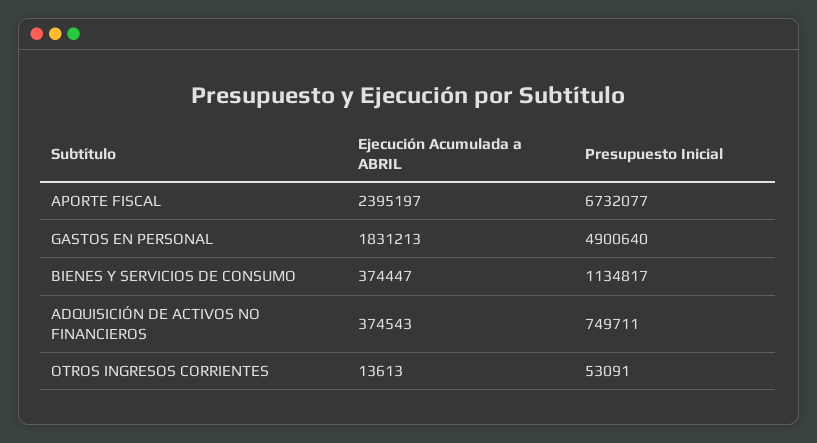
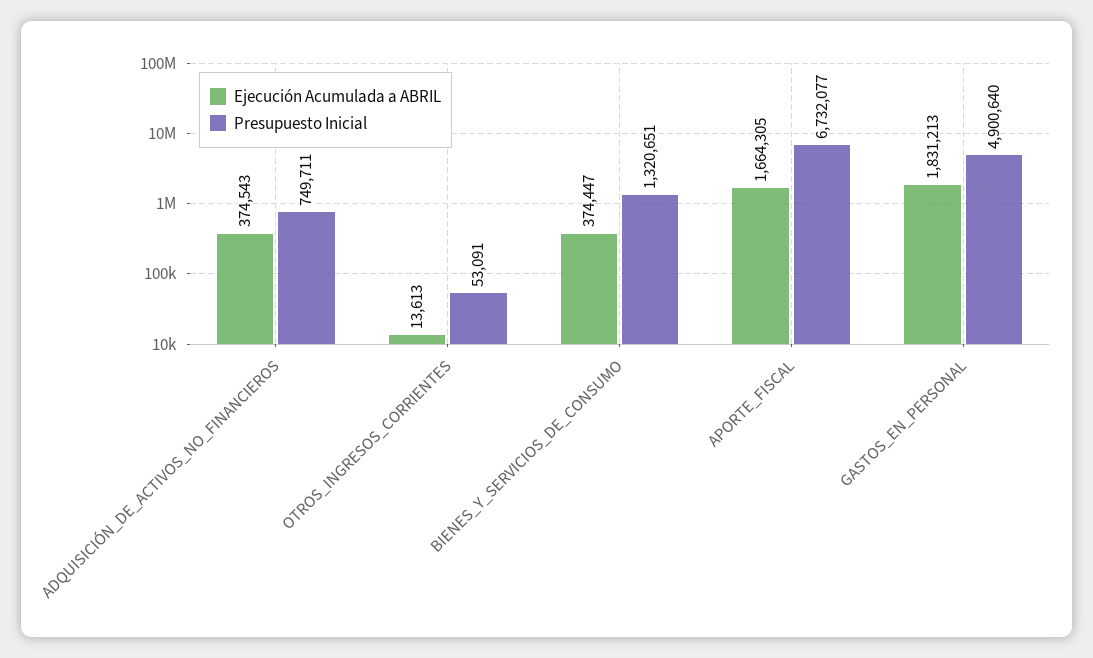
Ejecución Acumulada a ABRIL, APORTE FISCAL: 2395197 -> 1664305
Presupuesto Inicial, BIENES Y SERVICIOS DE CONSUMO: 1134817 -> 1320651

